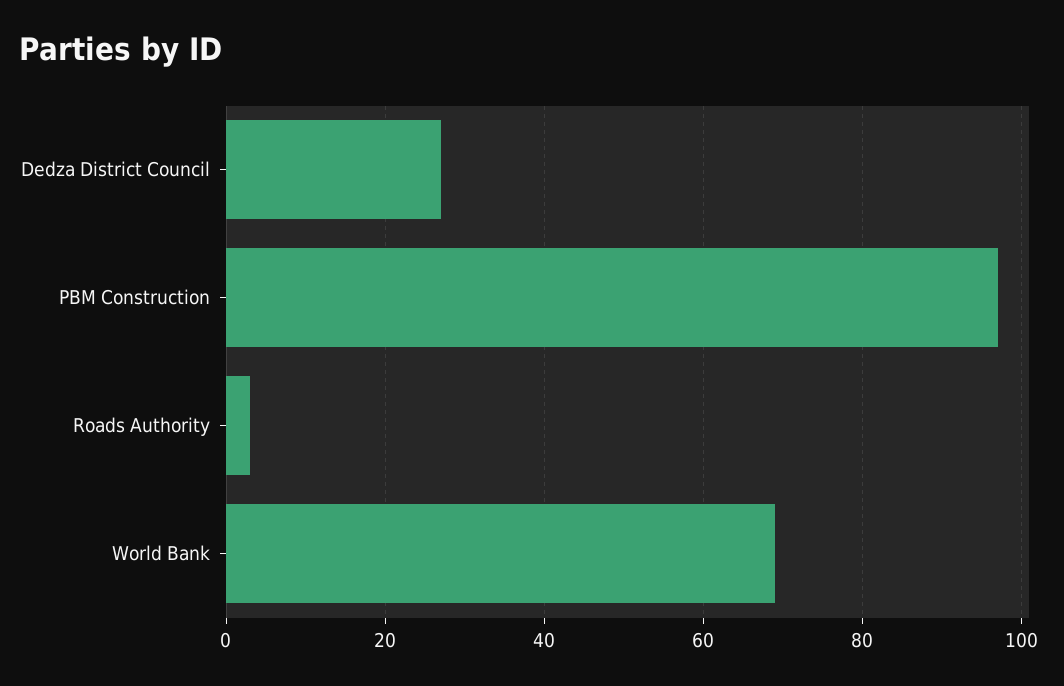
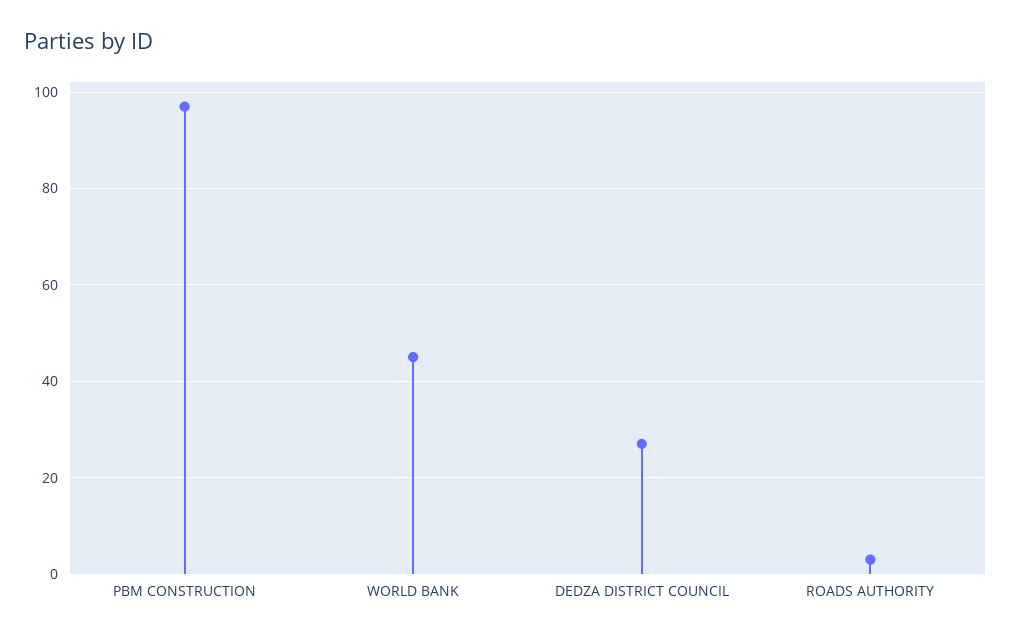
World Bank: 70 -> 45

